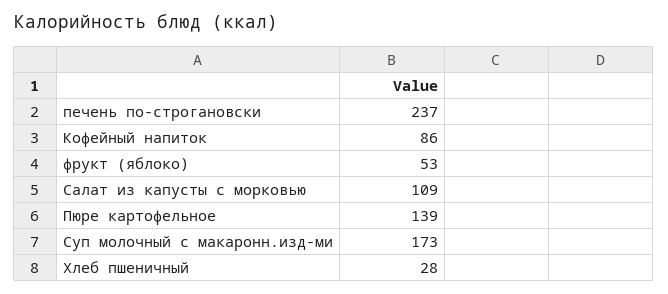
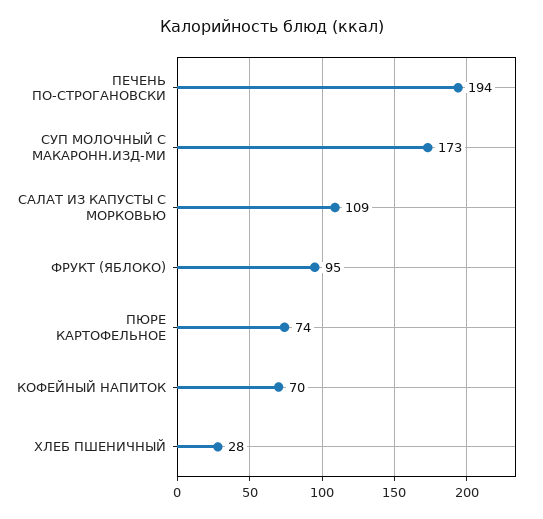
печень по-строгановски: 237 -> 194
Кофейный напиток: 86 -> 70
фрукт (яблоко): 53 -> 95
Пюре картофельное: 139 -> 74

